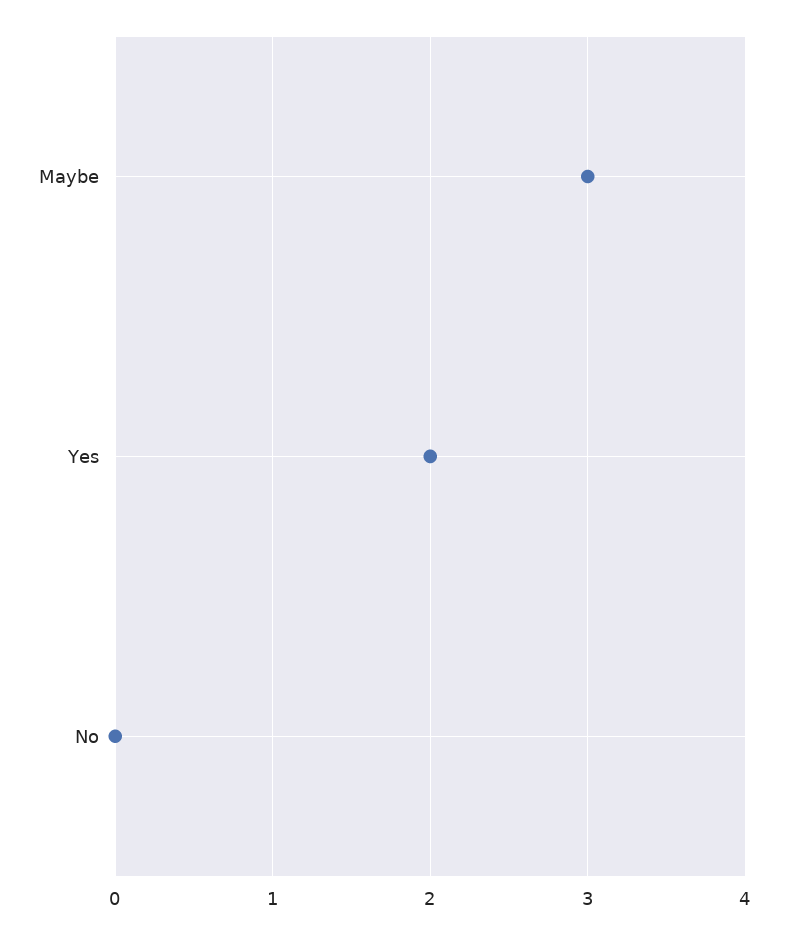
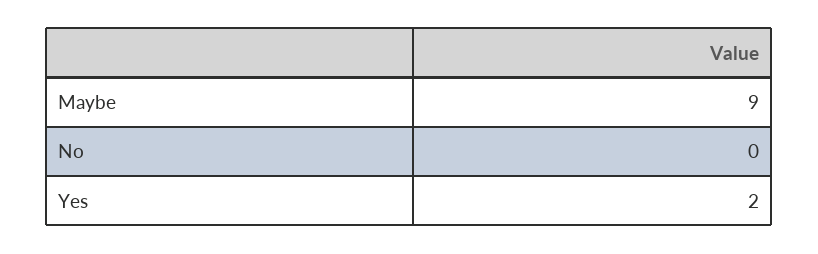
Maybe: 3 -> 9

